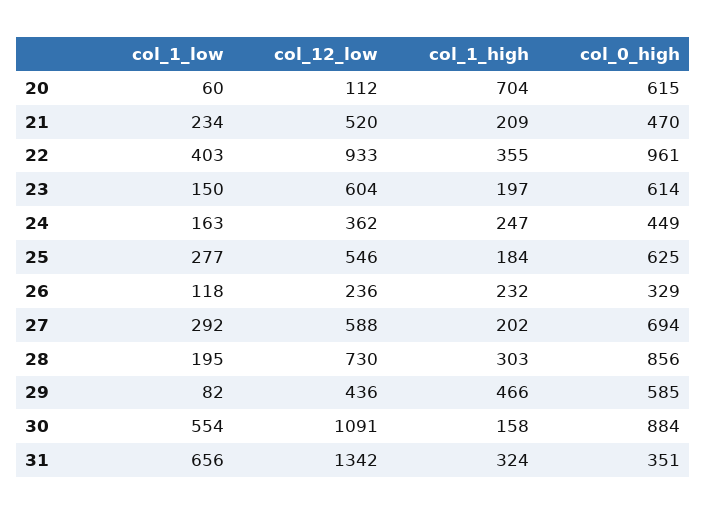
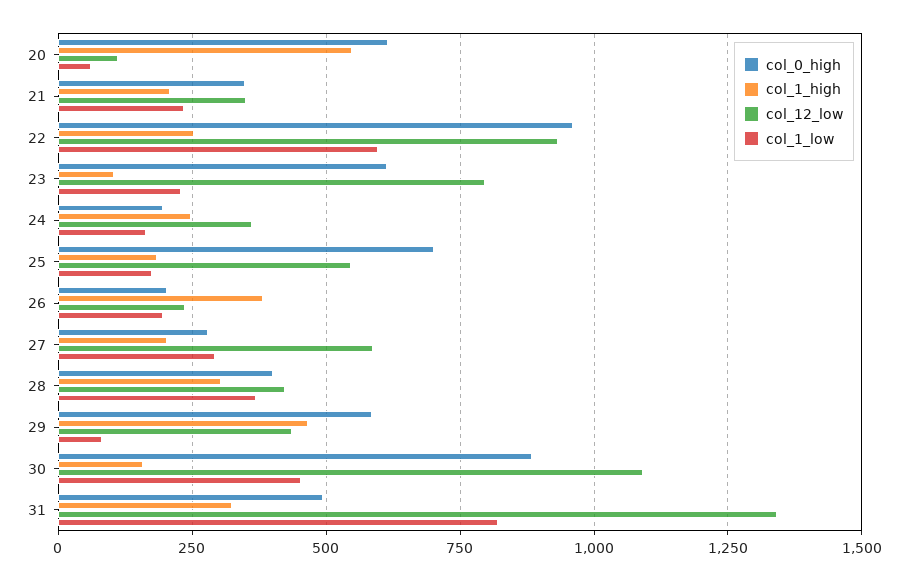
col_1_high, 20: 704 -> 550
col_12_low, 21: 520 -> 350
col_0_high, 21: 470 -> 350
col_1_low, 22: 403 -> 600
col_1_high, 22: 355 -> 250
col_1_low, 23: 150 -> 225
col_12_low, 23: 604 -> 800
col_1_high, 23: 197 -> 100
col_0_high, 24: 449 -> 200
col_1_low, 25: 277 -> 175
col_0_high, 25: 625 -> 700
col_1_low, 26: 118 -> 200
col_1_high, 26: 232 -> 375
col_0_high, 26: 329 -> 200
col_0_high, 27: 694 -> 275
col_1_low, 28: 195 -> 375
col_12_low, 28: 730 -> 425
col_0_high, 28: 856 -> 400
col_1_low, 30: 554 -> 450
col_1_low, 31: 656 -> 825
col_0_high, 31: 351 -> 500

